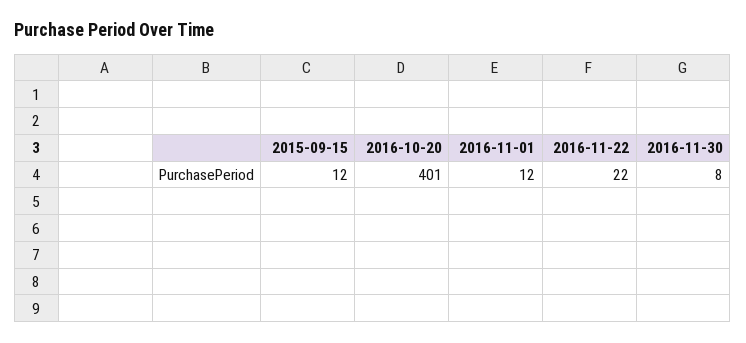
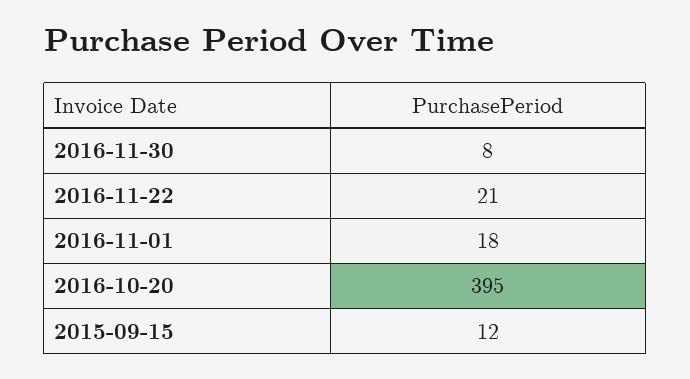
2016-10-20: 401 -> 395
2016-11-01: 12 -> 18
2016-11-22: 22 -> 21

